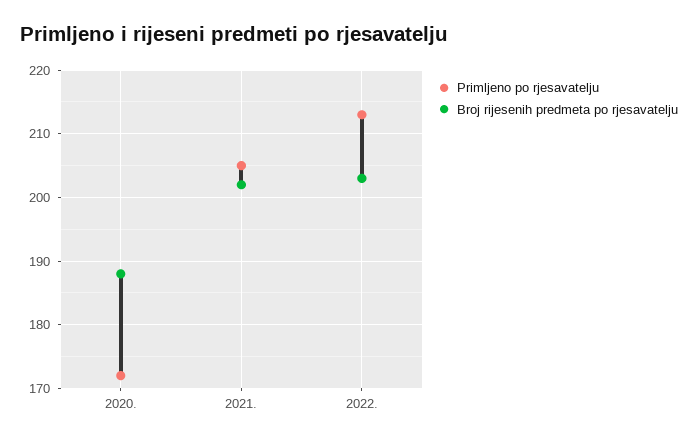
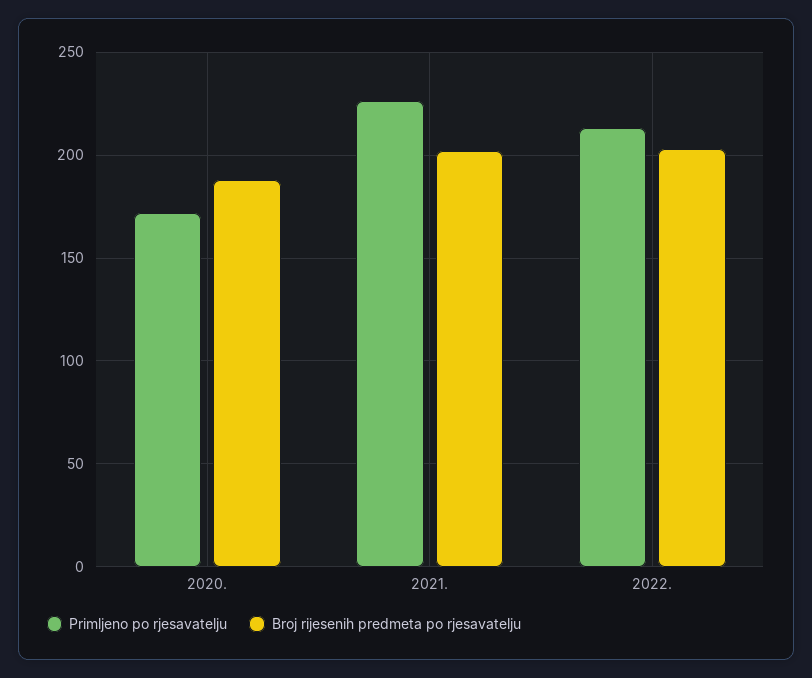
Primljeno po rjesavatelju, 2021.: 205 -> 225

